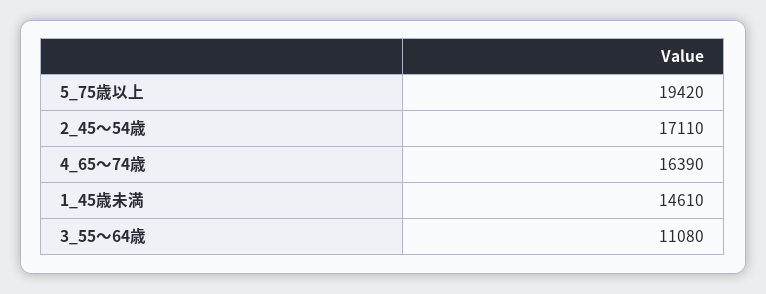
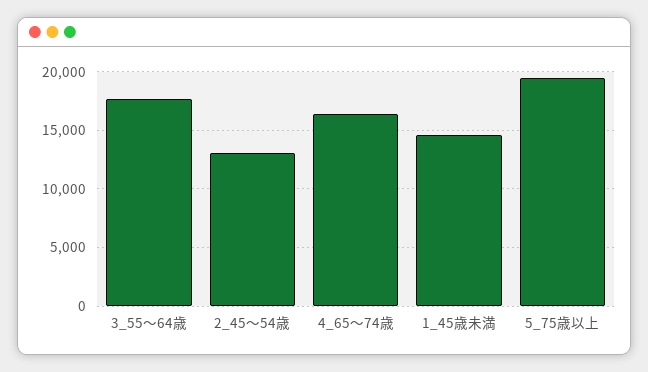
2_45～54歳: 17110 -> 13000
3_55～64歳: 11080 -> 18000

